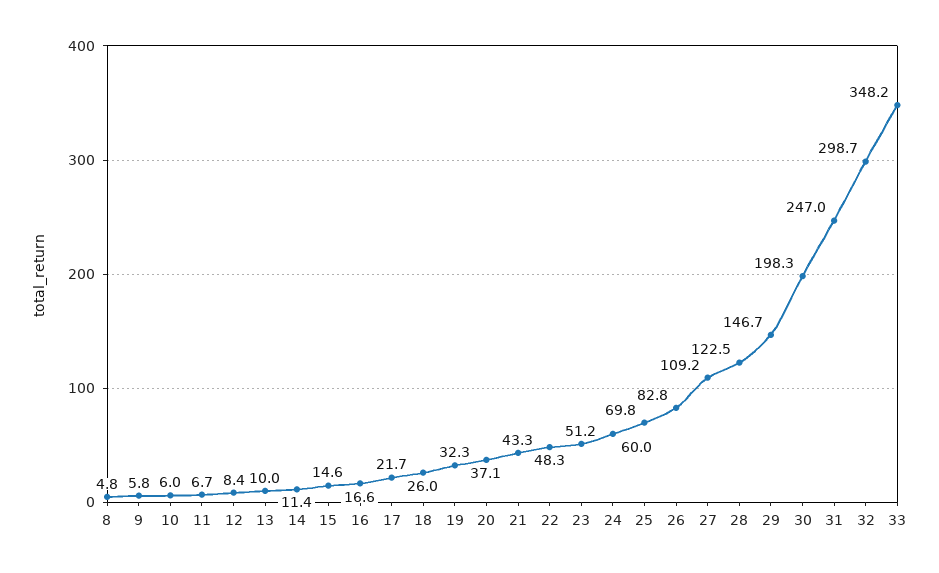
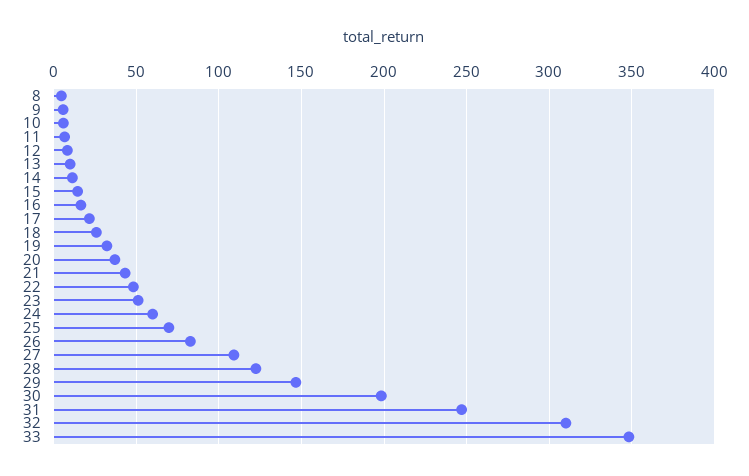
32: 298.7 -> 310

